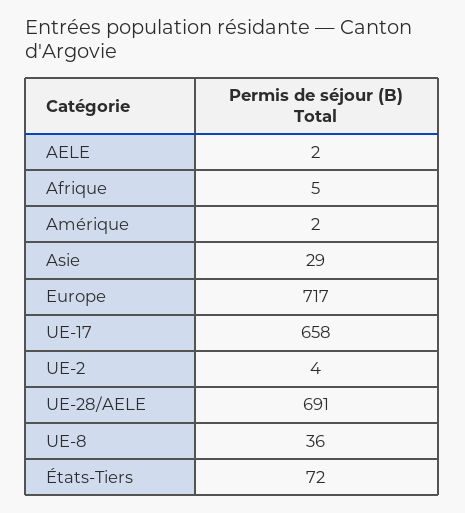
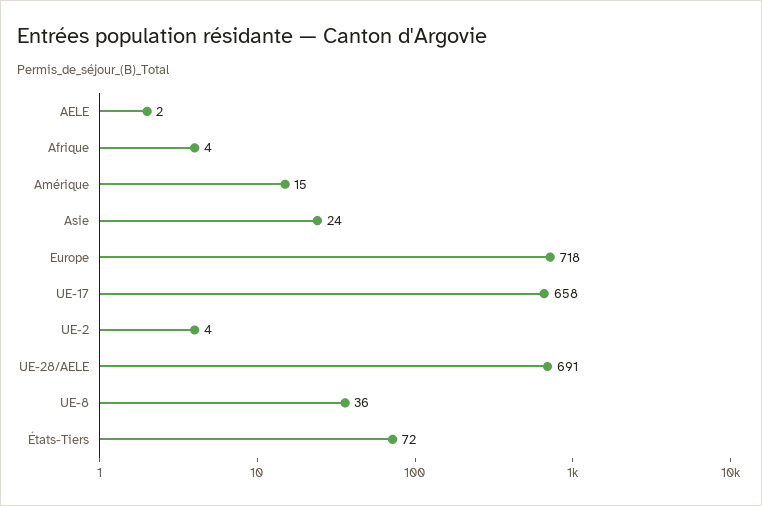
Afrique: 5 -> 4
Amérique: 2 -> 15
Asie: 29 -> 24
Europe: 717 -> 718

